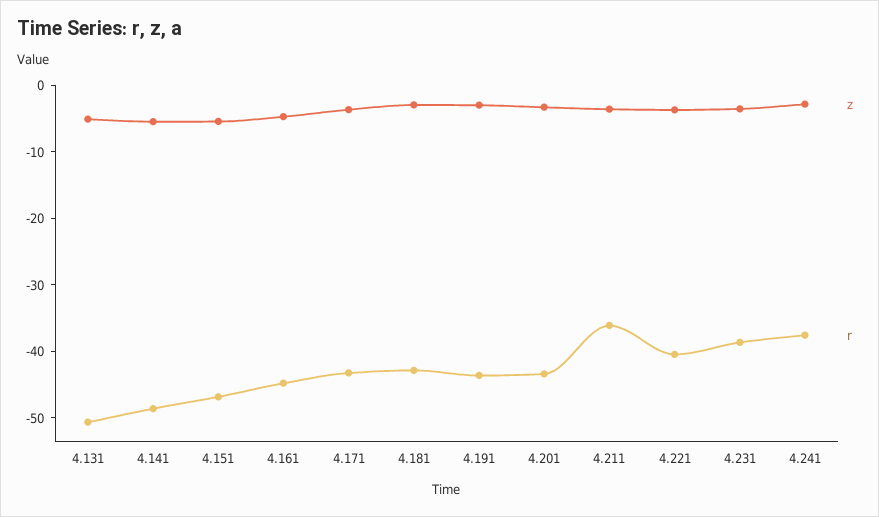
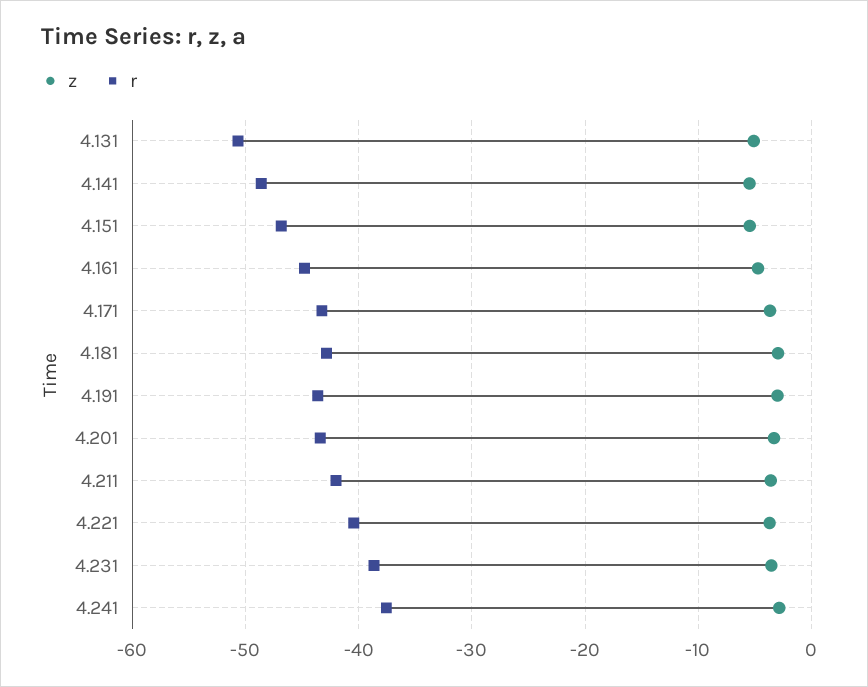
r, 4.211: -36 -> -42

